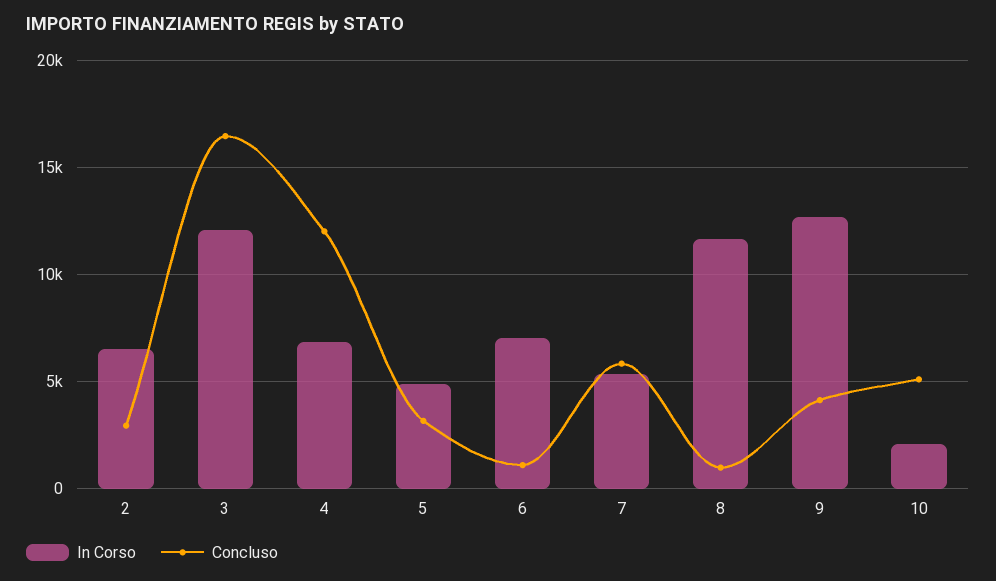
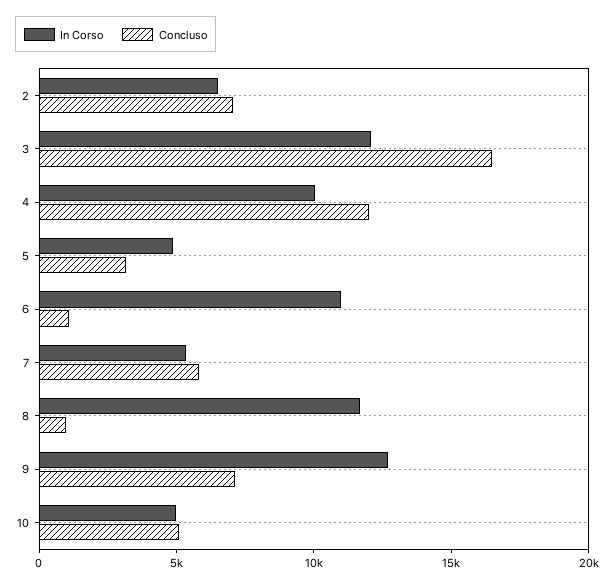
Concluso, 2: 3000 -> 7000
In Corso, 4: 7000 -> 10000
In Corso, 6: 7000 -> 11000
Concluso, 9: 4000 -> 7000
In Corso, 10: 2000 -> 5000

